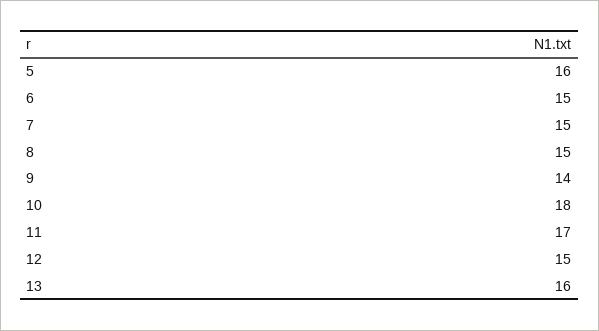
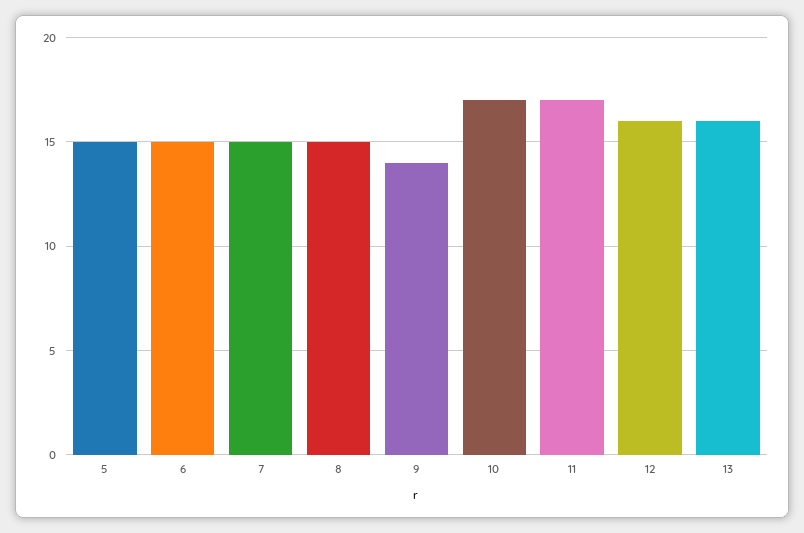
5: 16 -> 15
10: 18 -> 17
12: 15 -> 16

